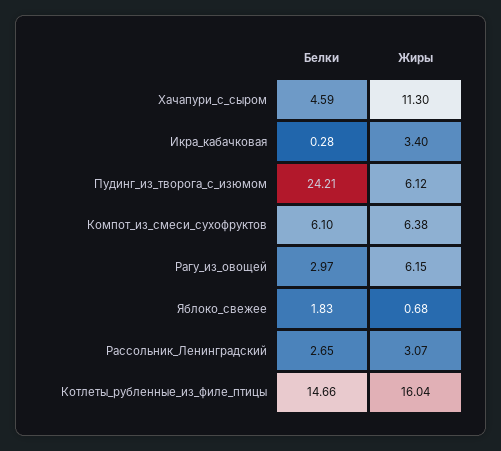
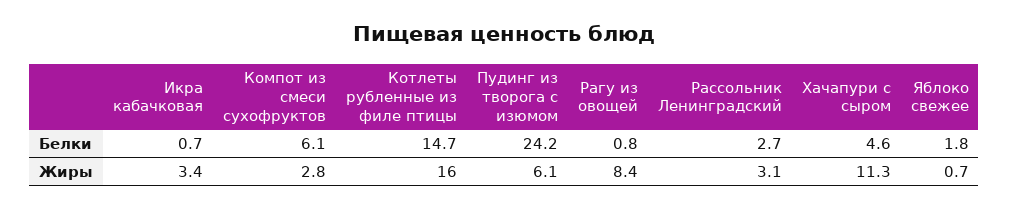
Белки, Икра_кабачковая: 0.28 -> 0.7
Жиры, Компот_из_смеси_сухофруктов: 6.38 -> 2.8
Белки, Рагу_из_овощей: 2.97 -> 0.8
Жиры, Рагу_из_овощей: 6.15 -> 8.4

